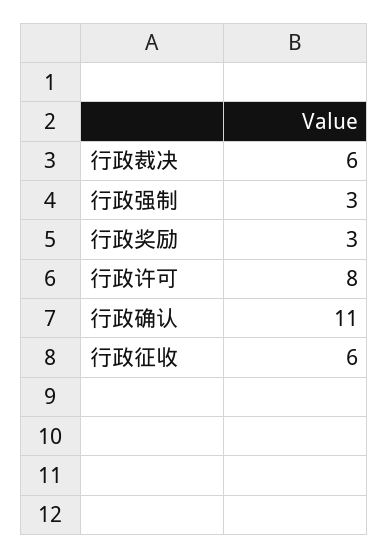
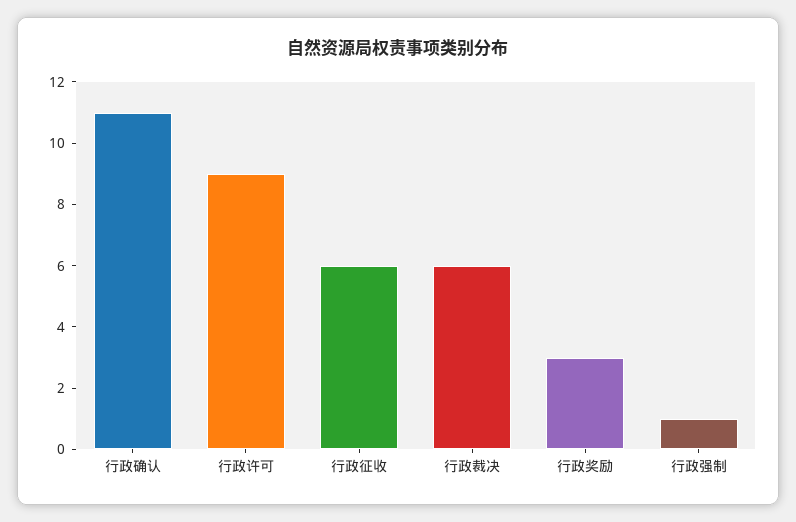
行政强制: 3 -> 1
行政许可: 8 -> 9

